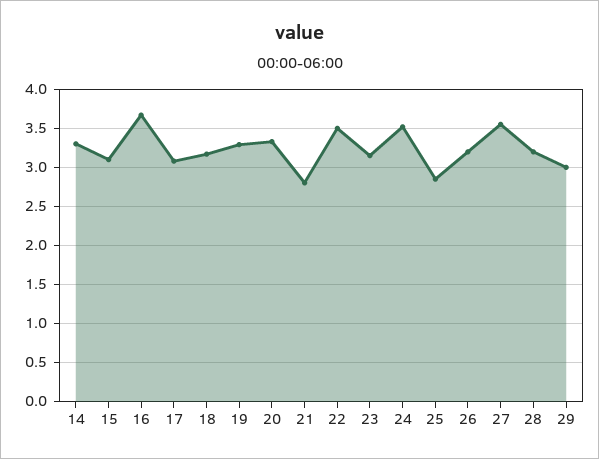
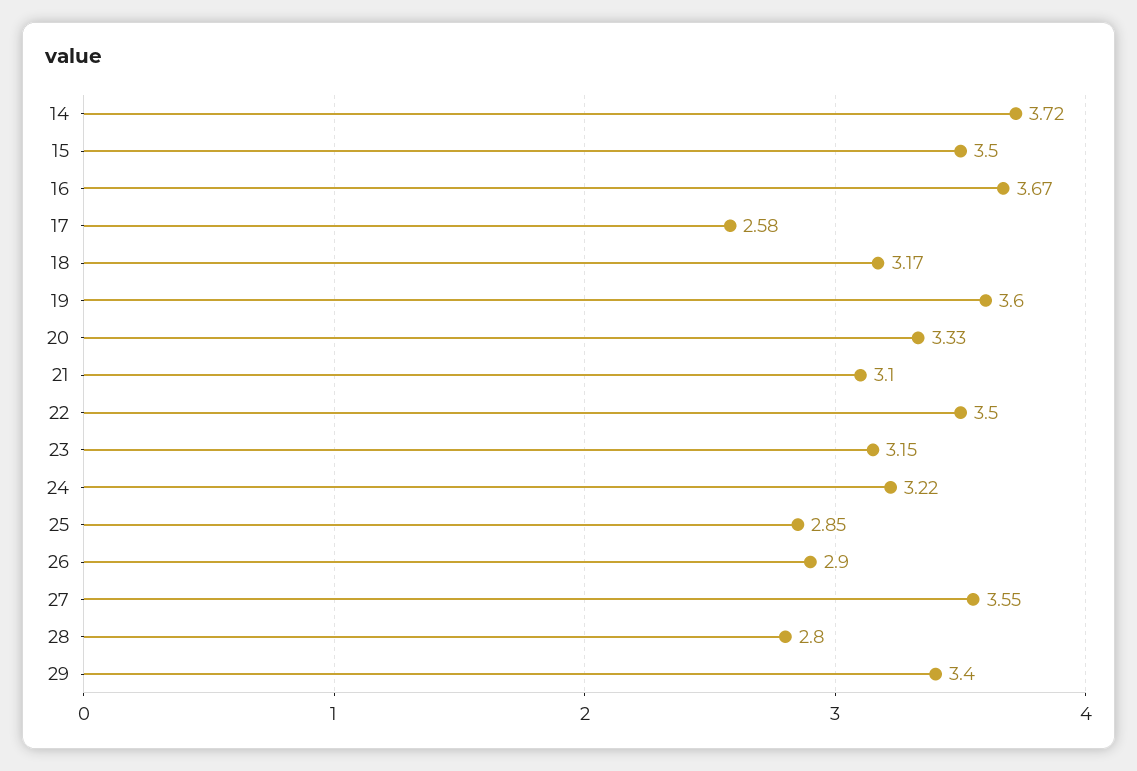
14: 3.3 -> 3.72
15: 3.1 -> 3.5
17: 3.1 -> 2.58
19: 3.3 -> 3.6
21: 2.8 -> 3.1
24: 3.5 -> 3.22
26: 3.2 -> 2.9
28: 3.2 -> 2.8
29: 3 -> 3.4

